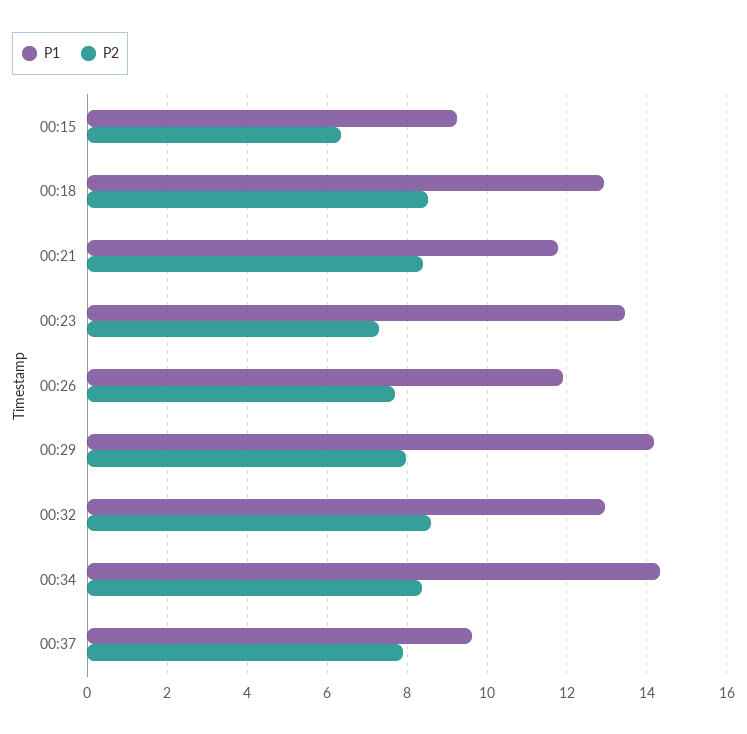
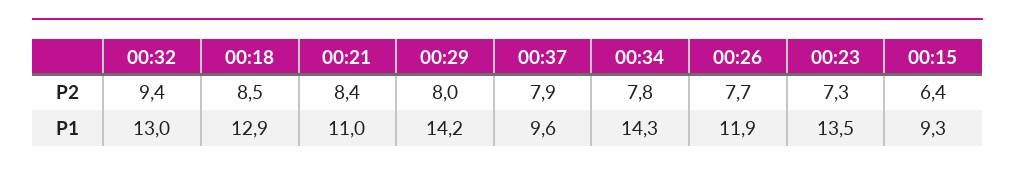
P1, 00:21: 11.8 -> 11
P2, 00:32: 8.6 -> 9.4
P2, 00:34: 8.4 -> 7.8

